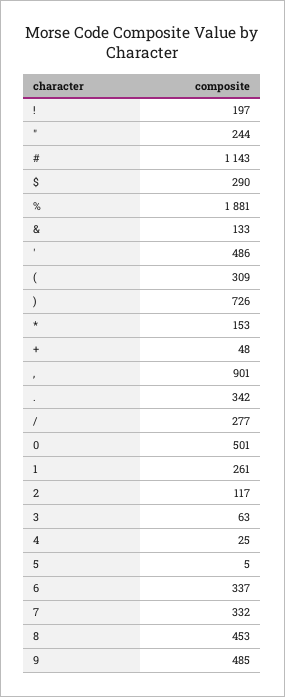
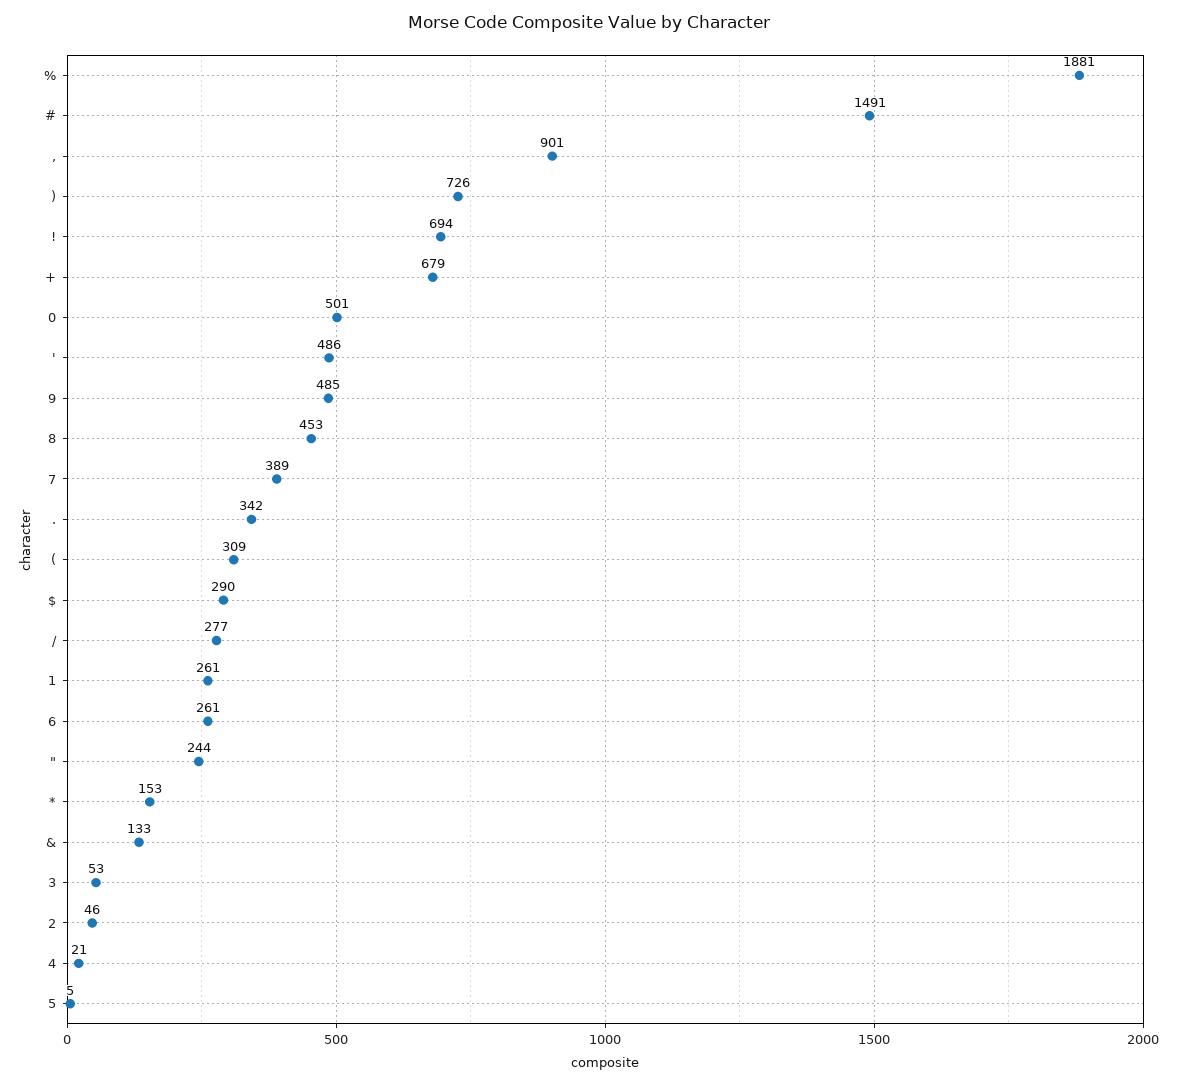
!: 197 -> 694
#: 1143 -> 1491
+: 48 -> 679
2: 117 -> 46
3: 63 -> 53
4: 25 -> 21
6: 337 -> 261
7: 332 -> 389

